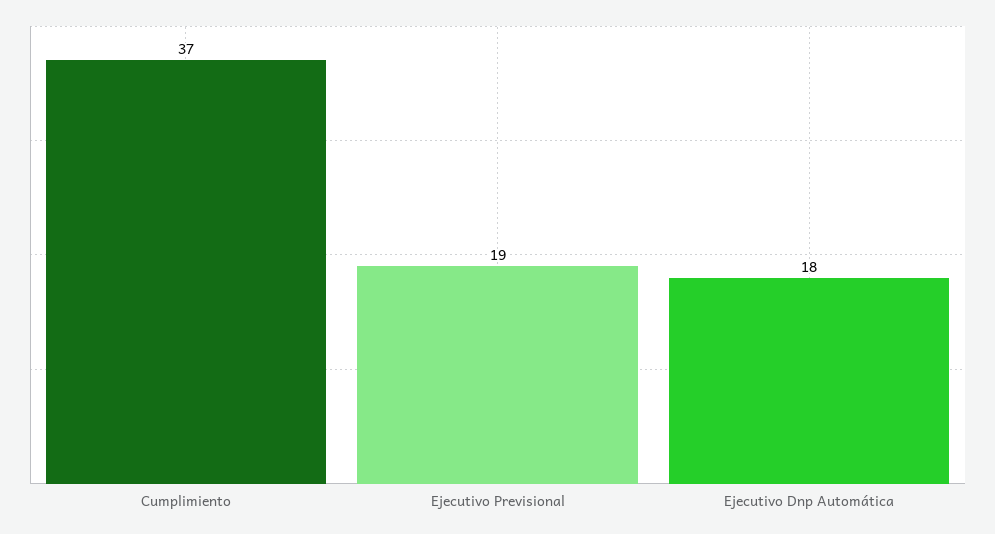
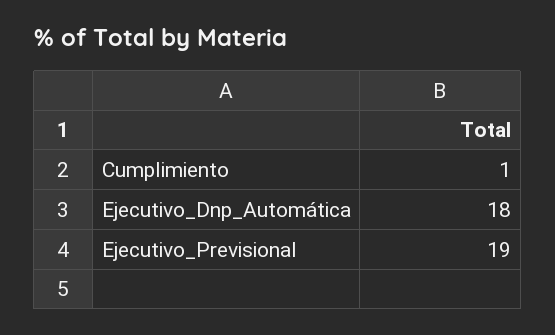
Cumplimiento: 37 -> 1

